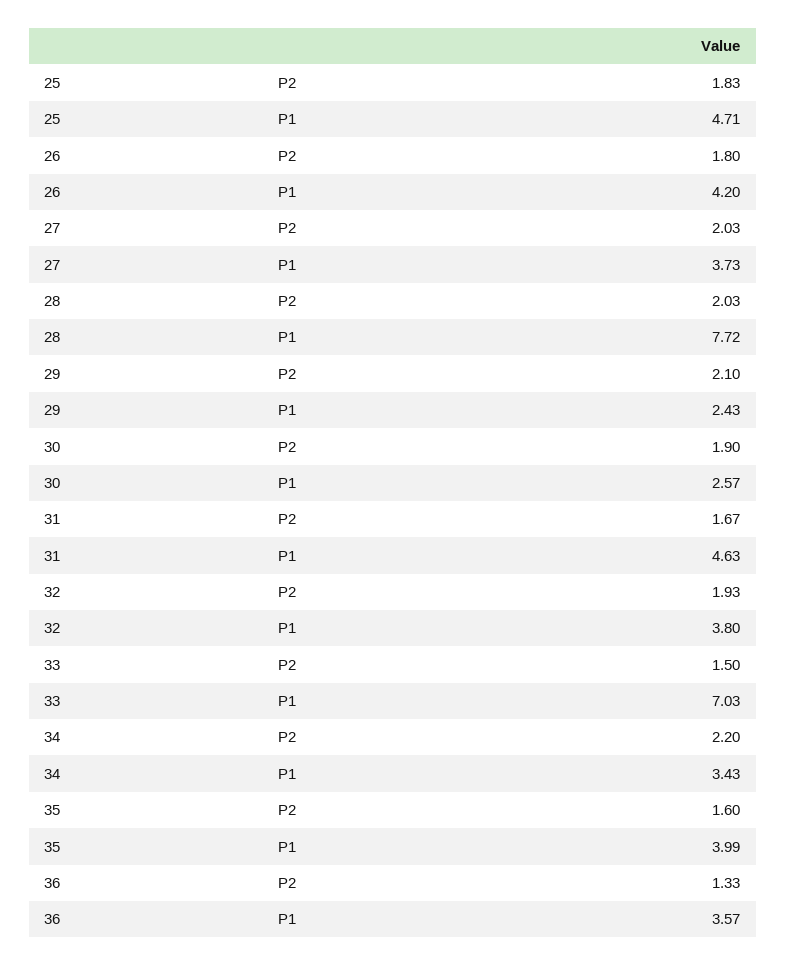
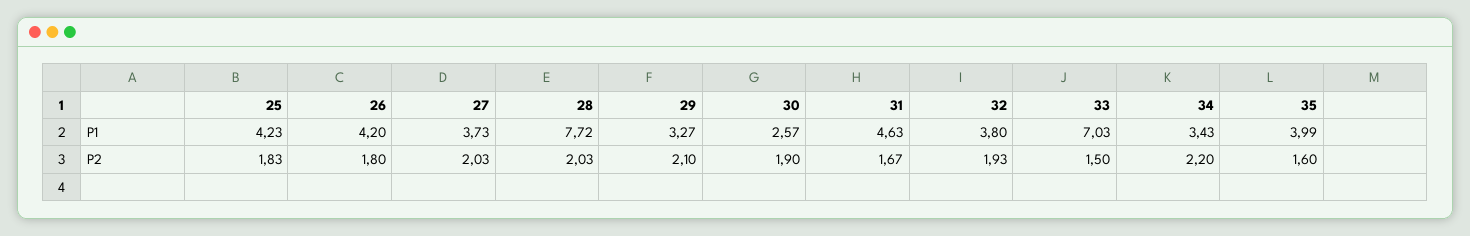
25, P1: 4.71 -> 4.23
29, P1: 2.43 -> 3.27
36, P2: 1.33 -> none
36, P1: 3.57 -> none

